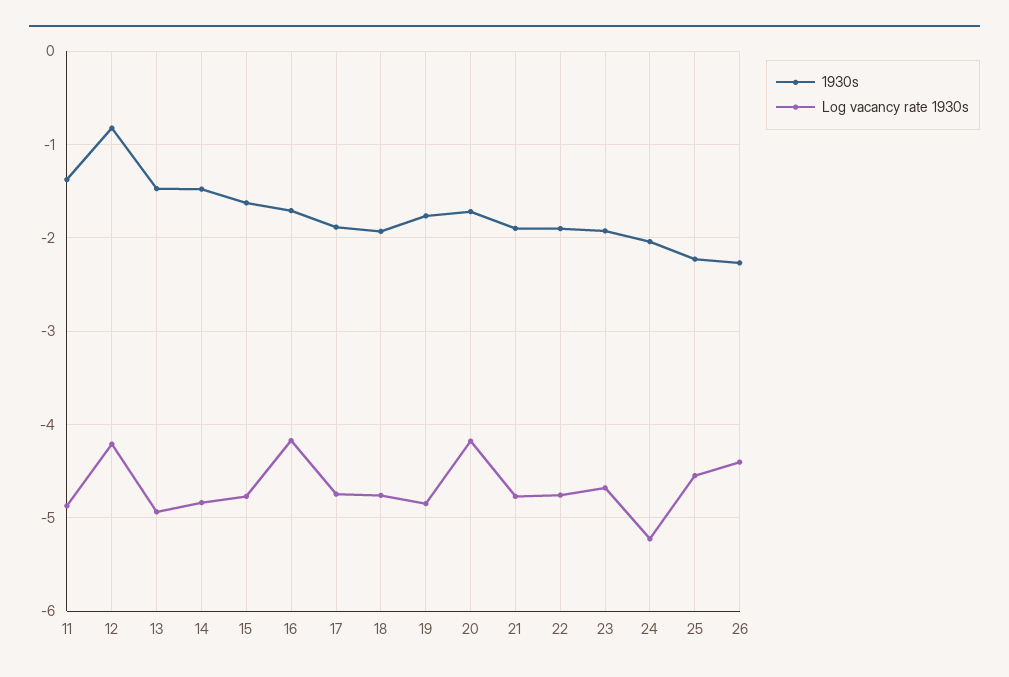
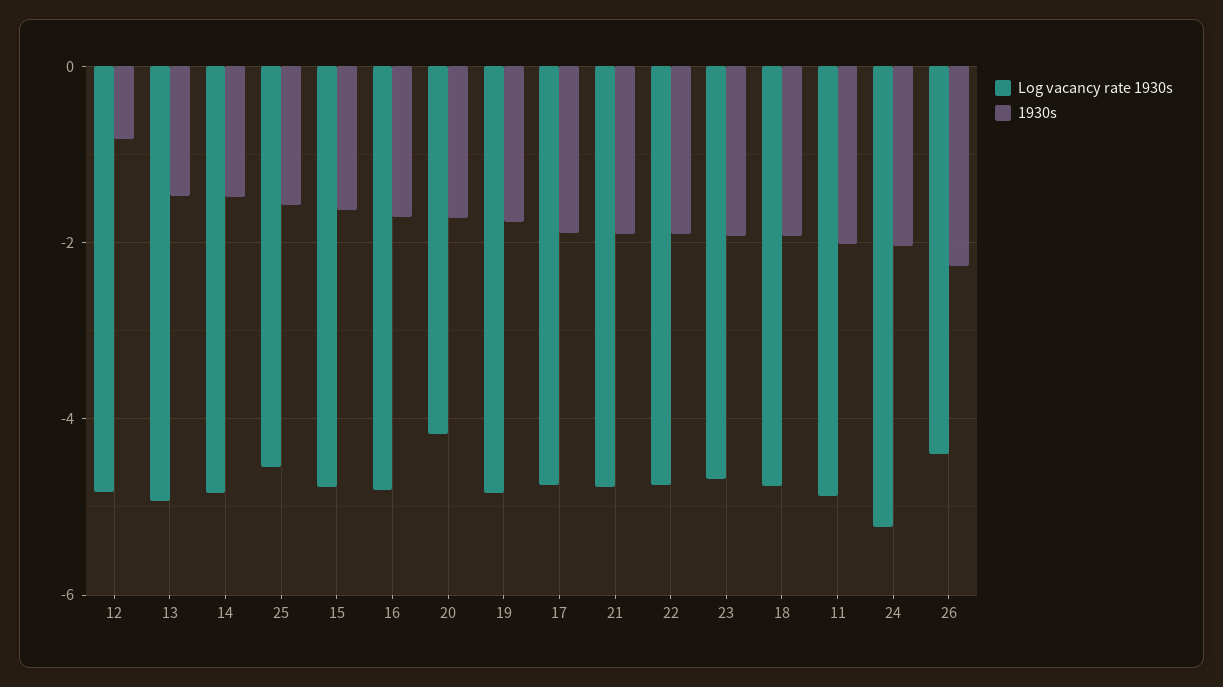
1930s, 11: -1.4 -> -2
Log vacancy rate 1930s, 12: -4.2 -> -4.8
Log vacancy rate 1930s, 16: -4.2 -> -4.8
1930s, 25: -2.2 -> -1.6

